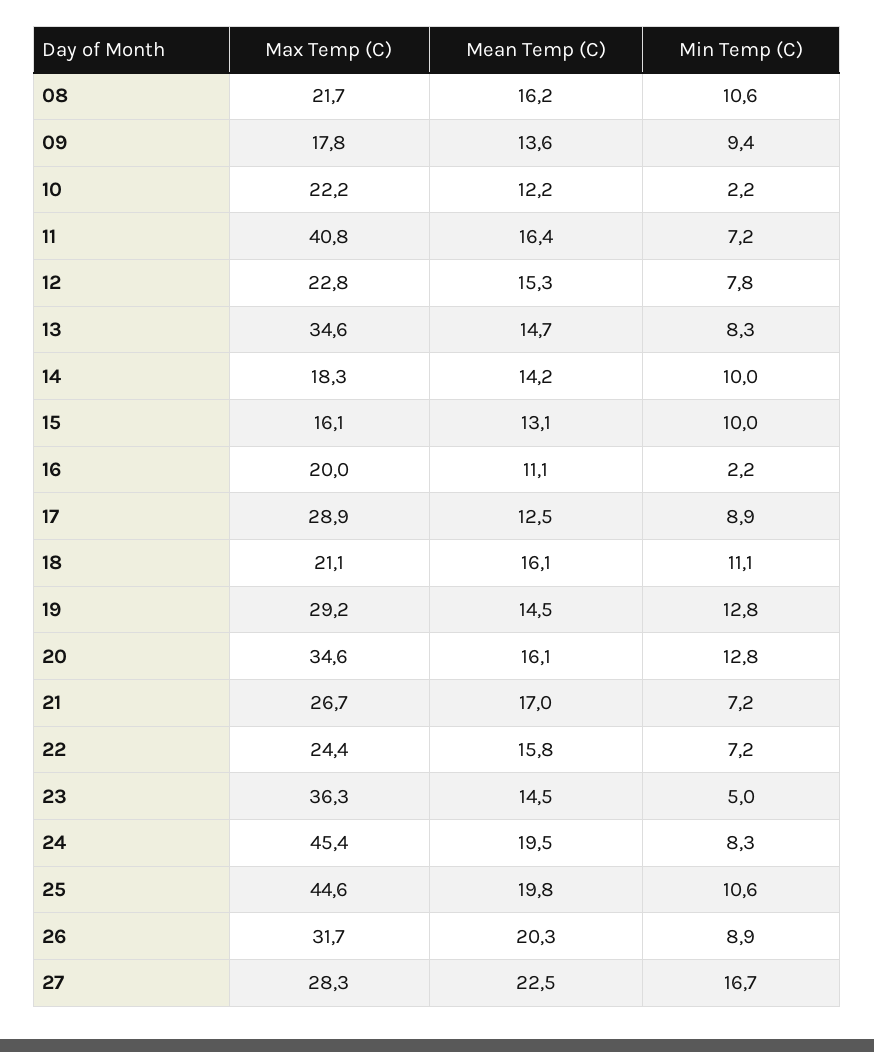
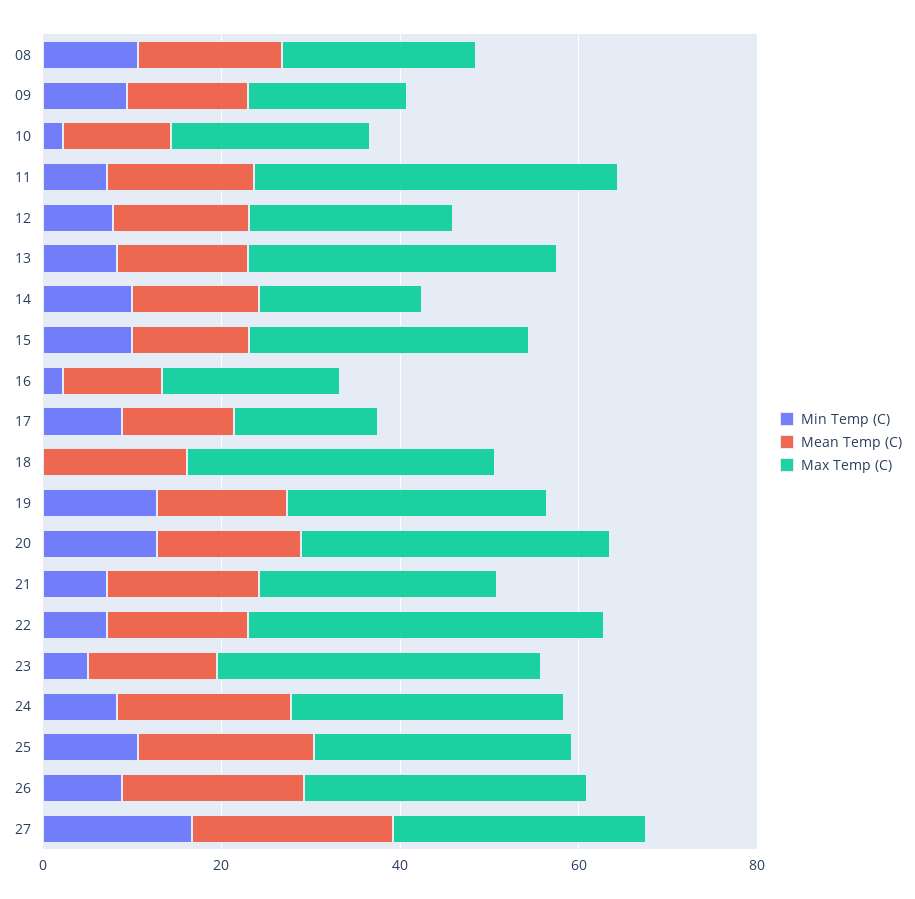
Max Temp (C), 15: 16.1 -> 30
Max Temp (C), 17: 28.9 -> 15
Max Temp (C), 18: 21.1 -> 35
Min Temp (C), 18: 11.1 -> 0
Max Temp (C), 22: 24.4 -> 40
Max Temp (C), 24: 45.4 -> 30
Max Temp (C), 25: 44.6 -> 30

